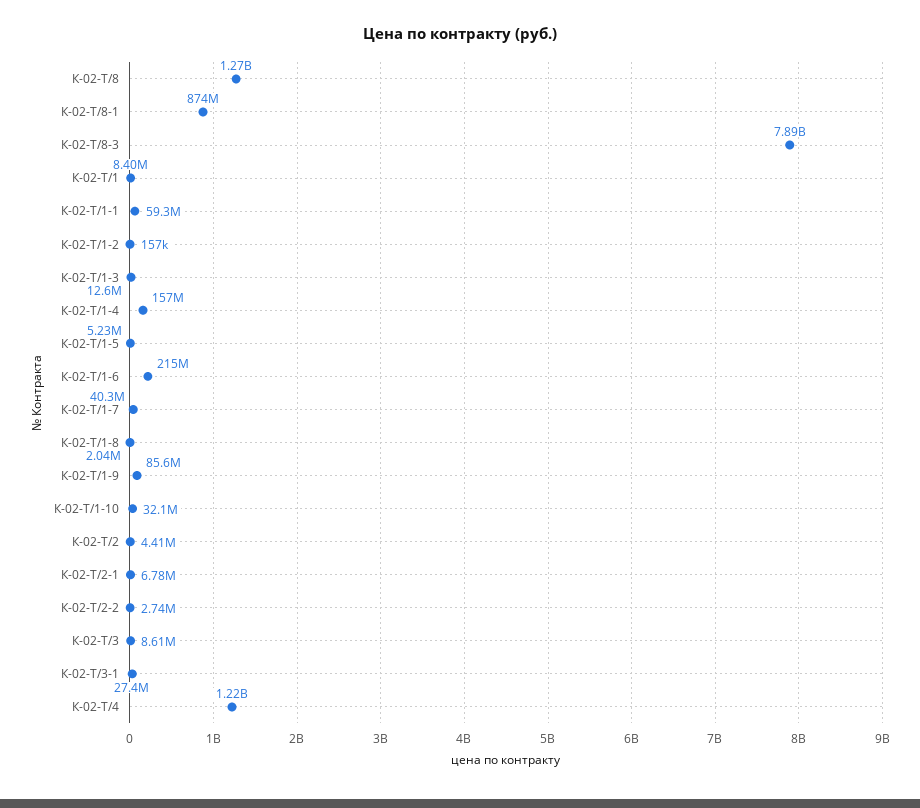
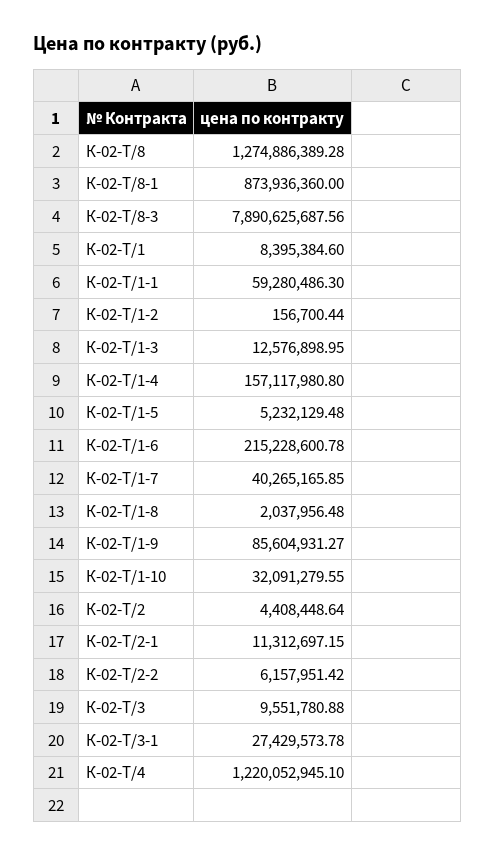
К-02-Т/2-1: 6780000 -> 11312697.15
К-02-Т/2-2: 2740000 -> 6157951.42
К-02-Т/3: 8610000 -> 9551780.88

